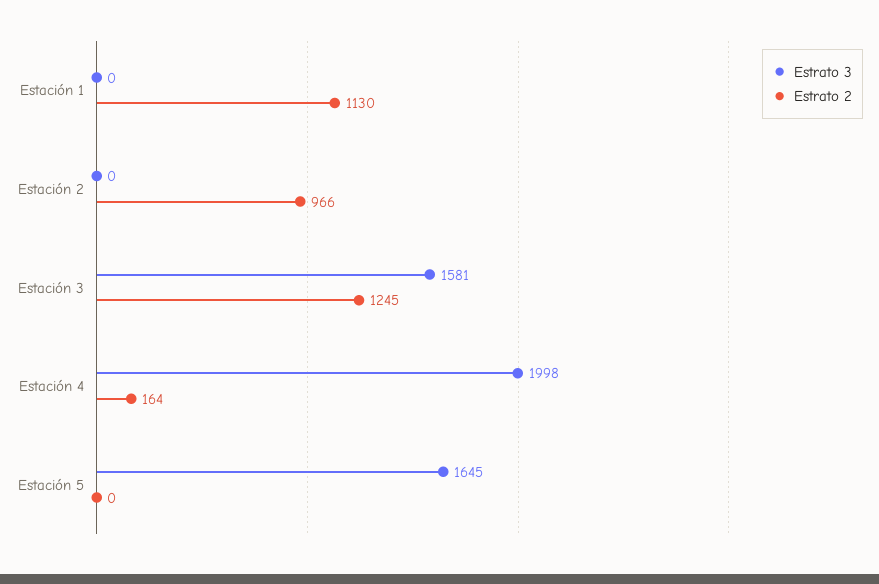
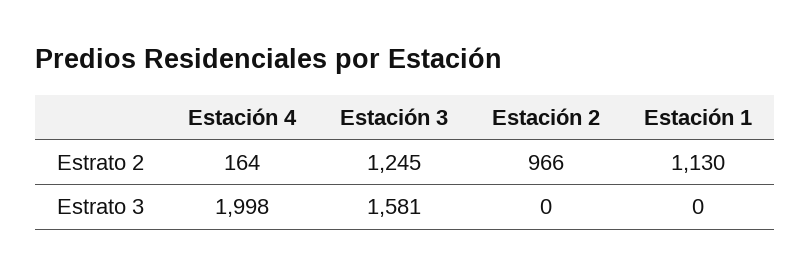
Estrato 3, Estación 5: 1645 -> none
Estrato 2, Estación 5: 0 -> none

